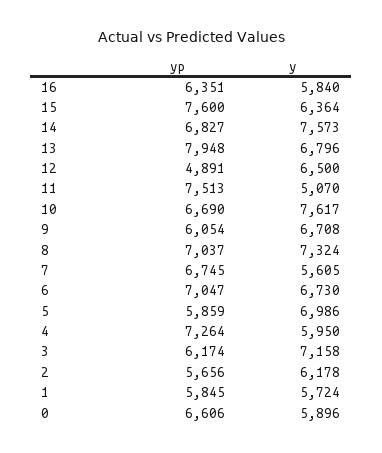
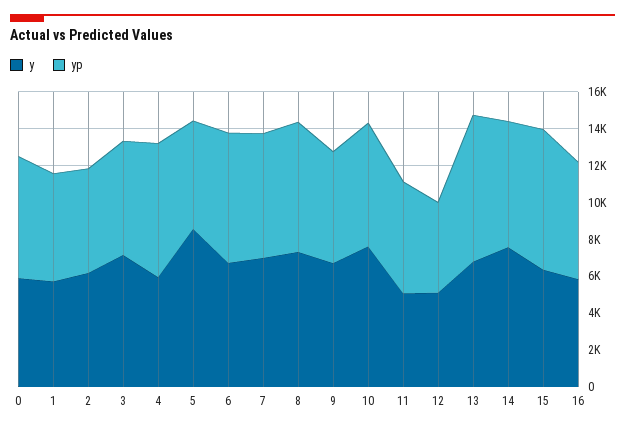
y, 12: 6500 -> 5000
yp, 11: 7513 -> 6000
y, 7: 5605 -> 7000
y, 5: 6986 -> 8500

